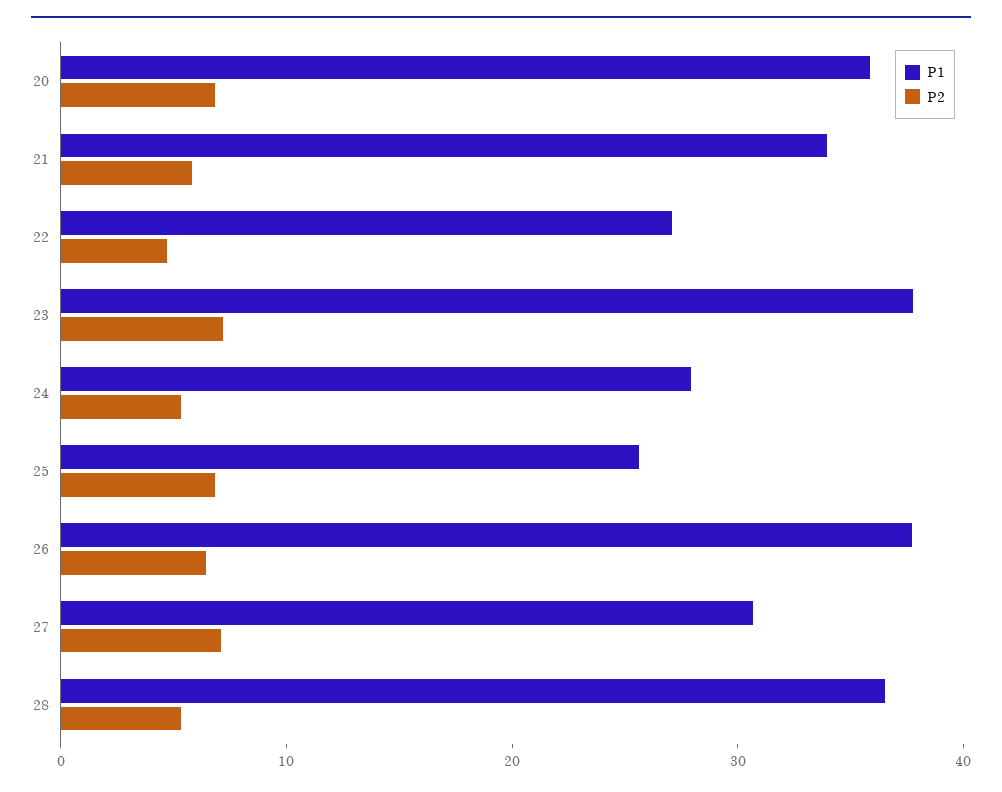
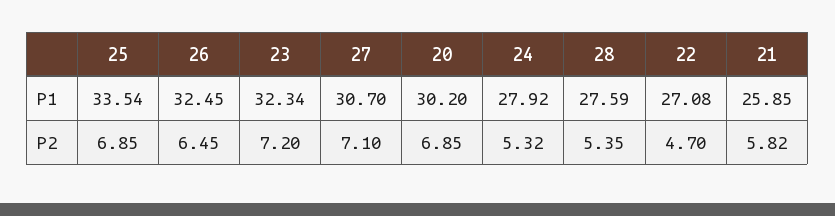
P1, 20: 36 -> 30.2
P1, 21: 34 -> 25.85
P1, 23: 38 -> 32.34
P1, 25: 26 -> 33.54
P1, 26: 38 -> 32.45
P1, 28: 36 -> 27.59

